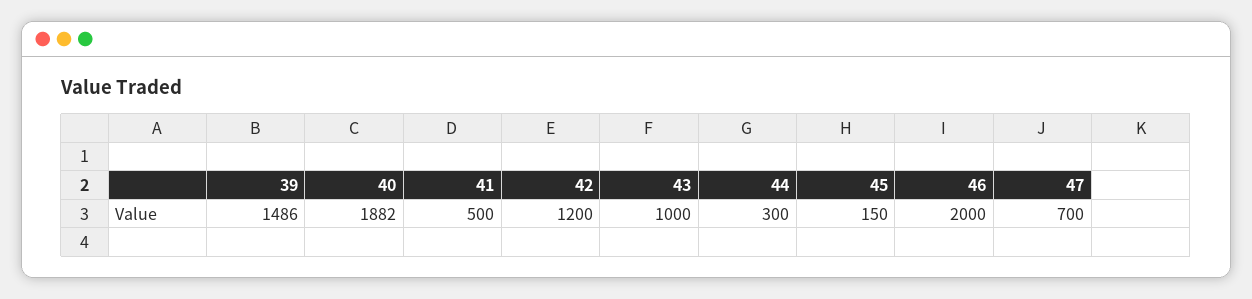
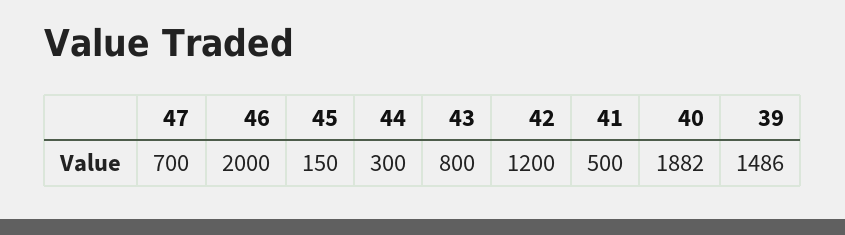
43: 1000 -> 800

